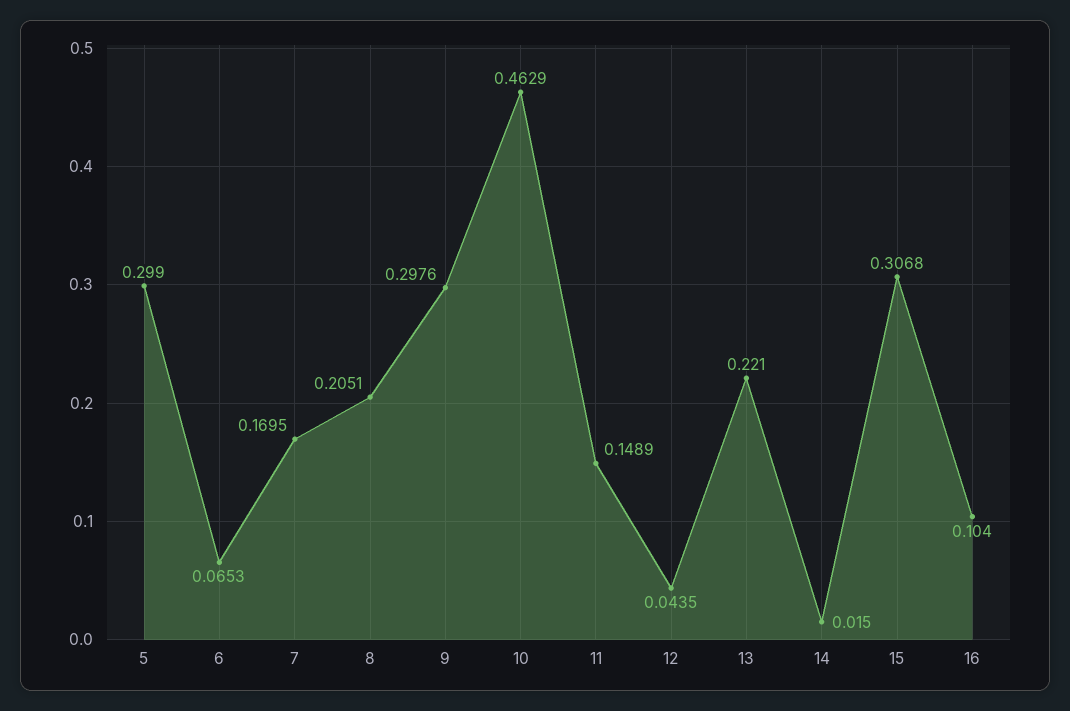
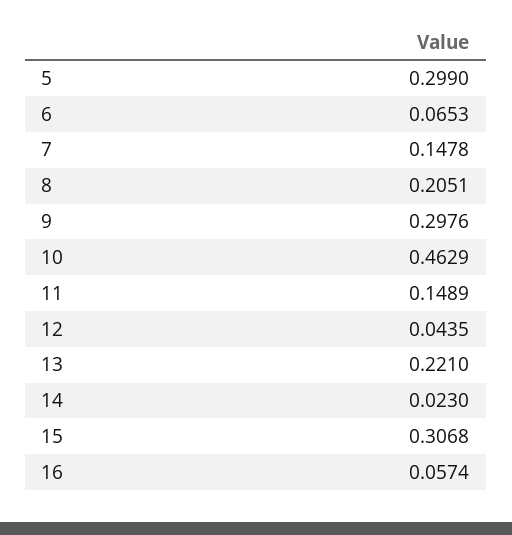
7: 0.1695 -> 0.1478
14: 0.015 -> 0.023
16: 0.104 -> 0.0574

